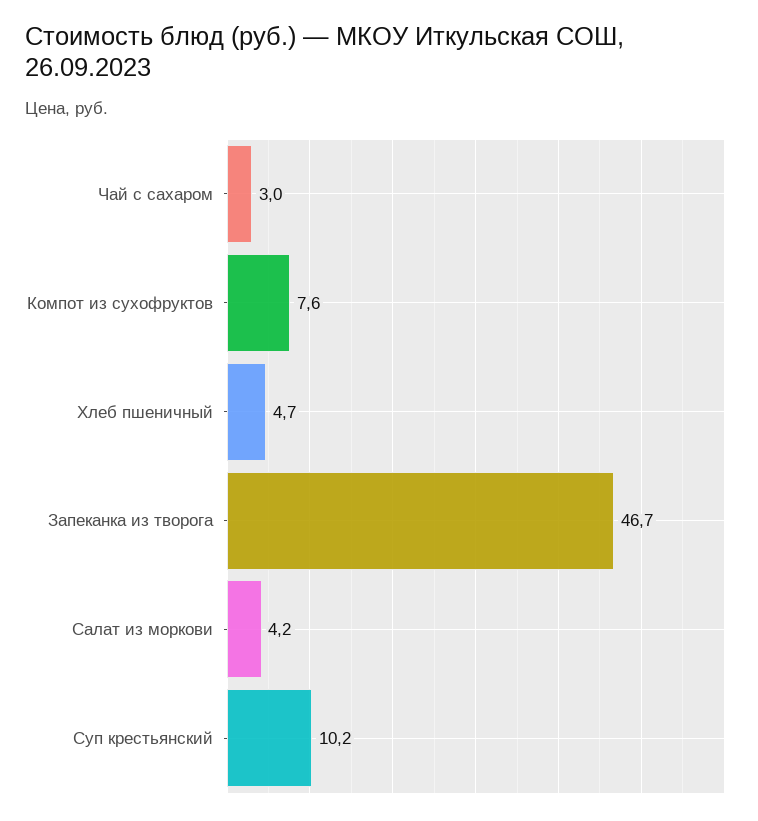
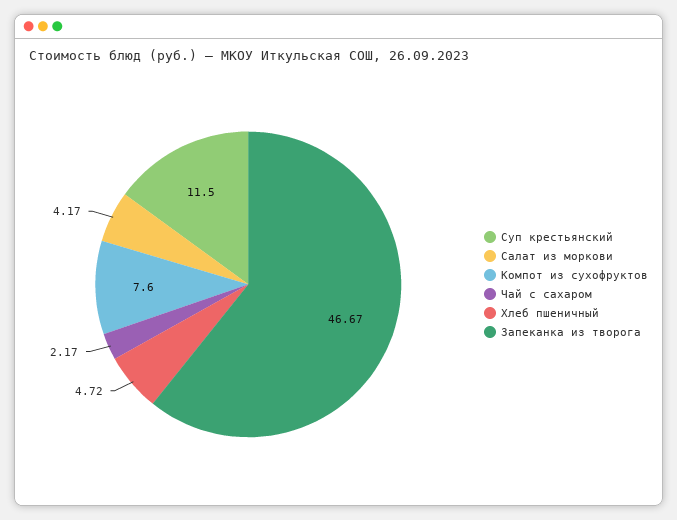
Чай с сахаром: 3 -> 2.17
Суп крестьянский: 10.2 -> 11.5

